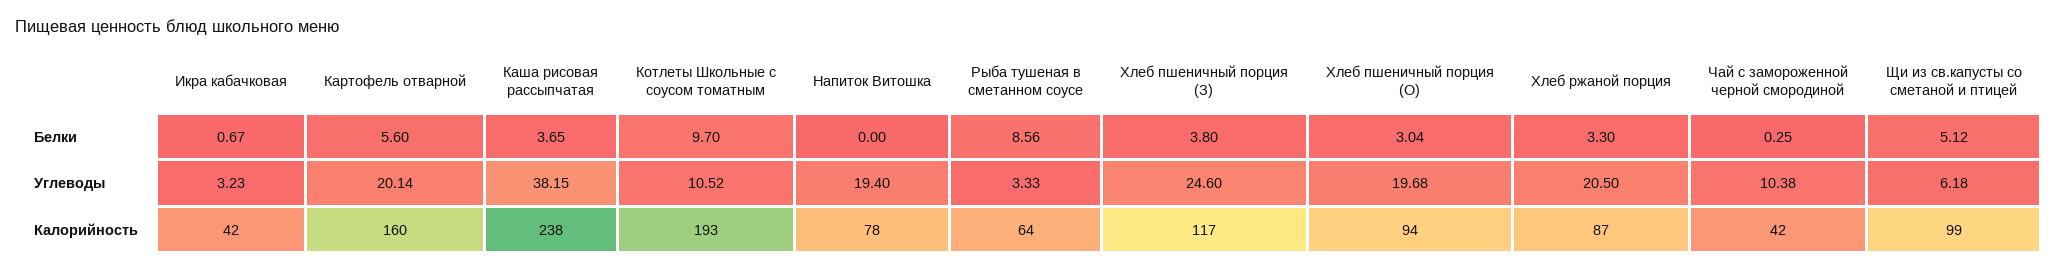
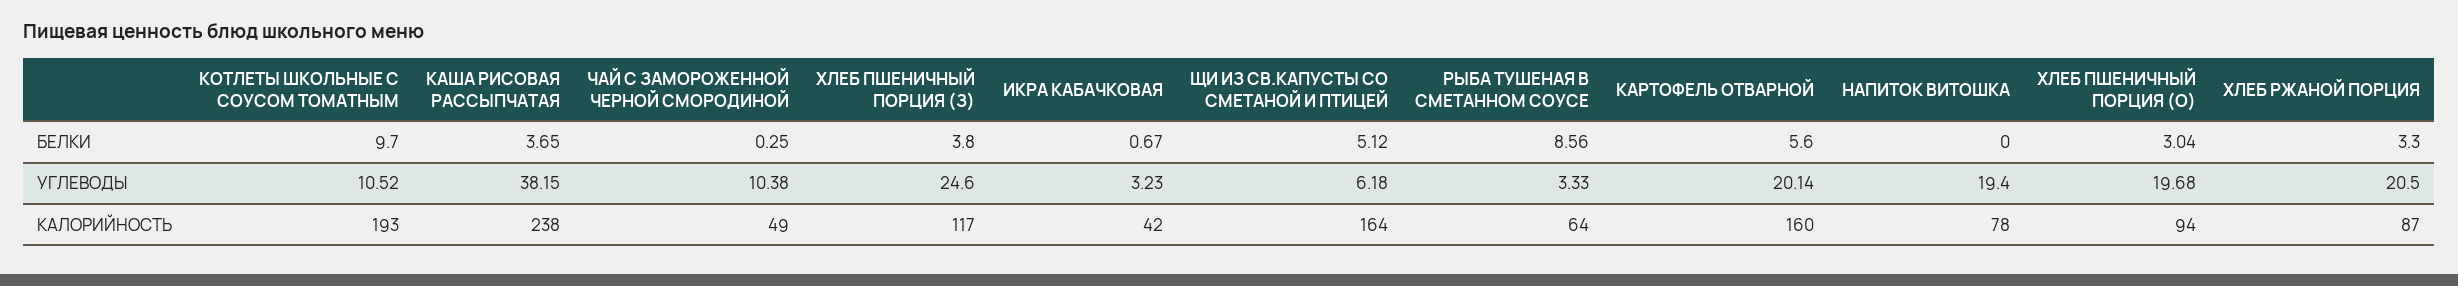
Чай с замороженной черной смородиной, Калорийность: 42 -> 49
Щи из св.капусты со сметаной и птицей, Калорийность: 99 -> 164

